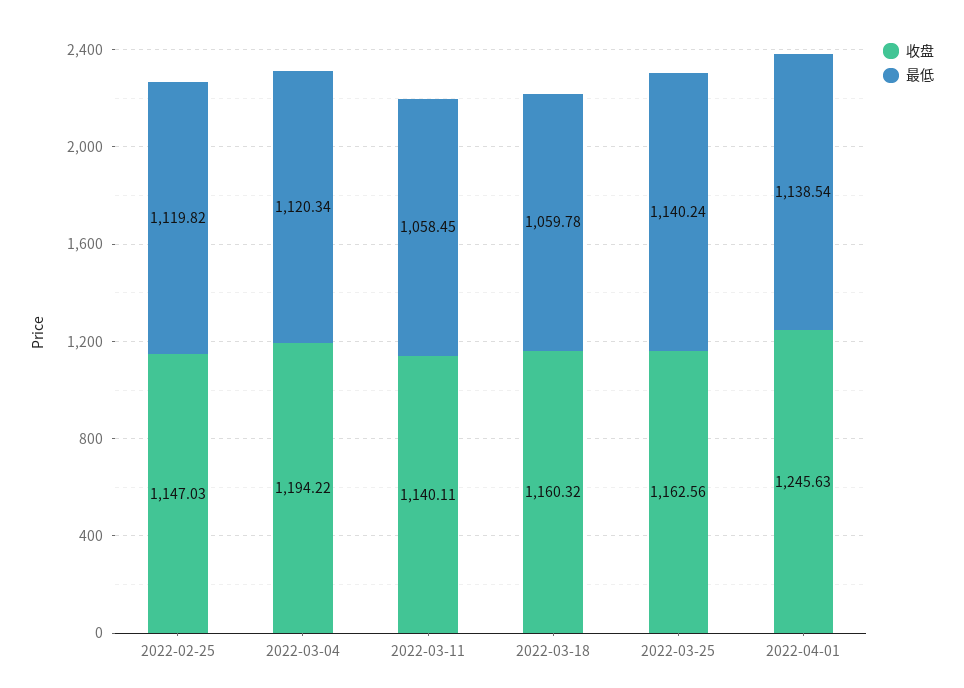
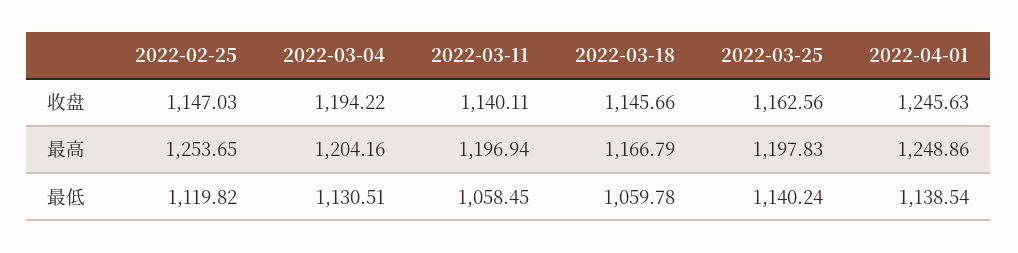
最低, 2022-03-04: 1120.34 -> 1130.51
收盘, 2022-03-18: 1160.32 -> 1145.66
最高, 2022-02-25: none -> 1253.65
最高, 2022-03-04: none -> 1204.16
最高, 2022-03-11: none -> 1196.94
最高, 2022-03-18: none -> 1166.79
最高, 2022-03-25: none -> 1197.83
最高, 2022-04-01: none -> 1248.86

